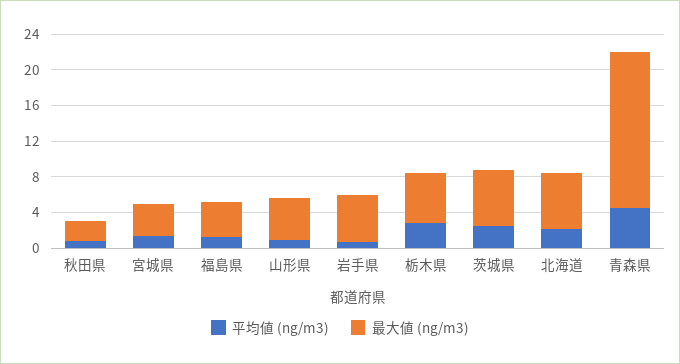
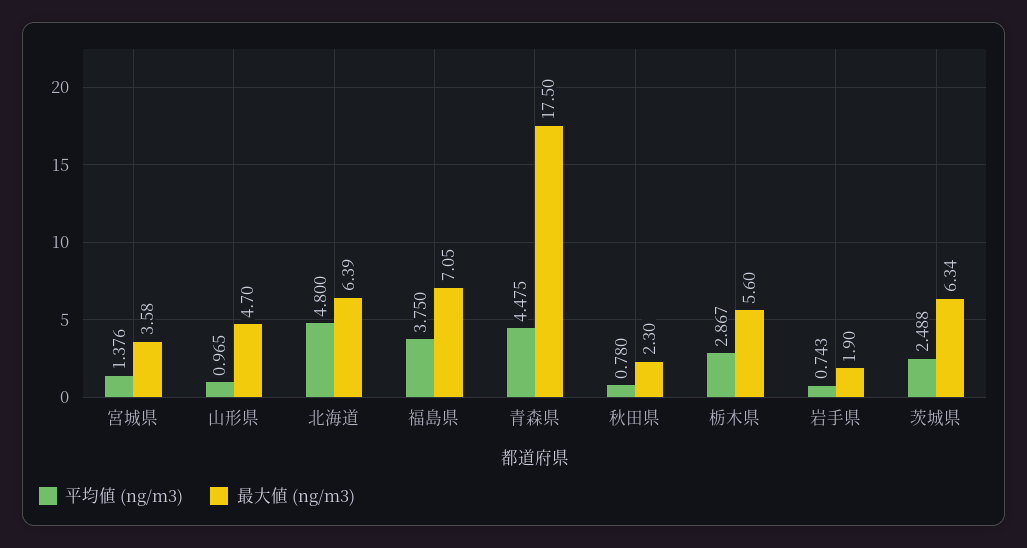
平均値 (ng/m3), 福島県: 1 -> 3.75
最大値 (ng/m3), 福島県: 4 -> 7.05
最大値 (ng/m3), 岩手県: 5 -> 1.9
平均値 (ng/m3), 北海道: 2 -> 4.8

